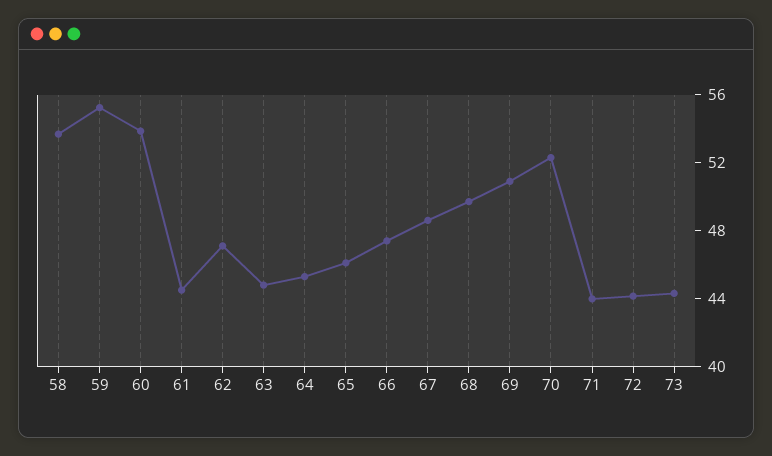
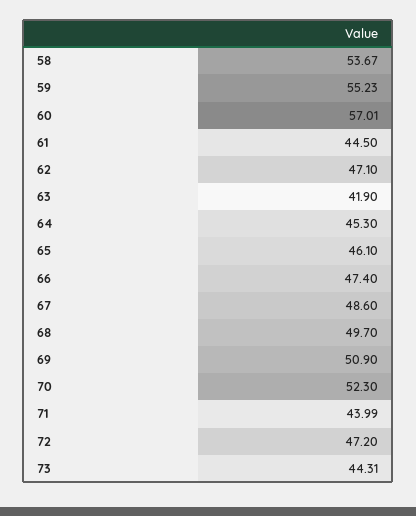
60: 54 -> 57.01
63: 45 -> 41.9
72: 44 -> 47.2

